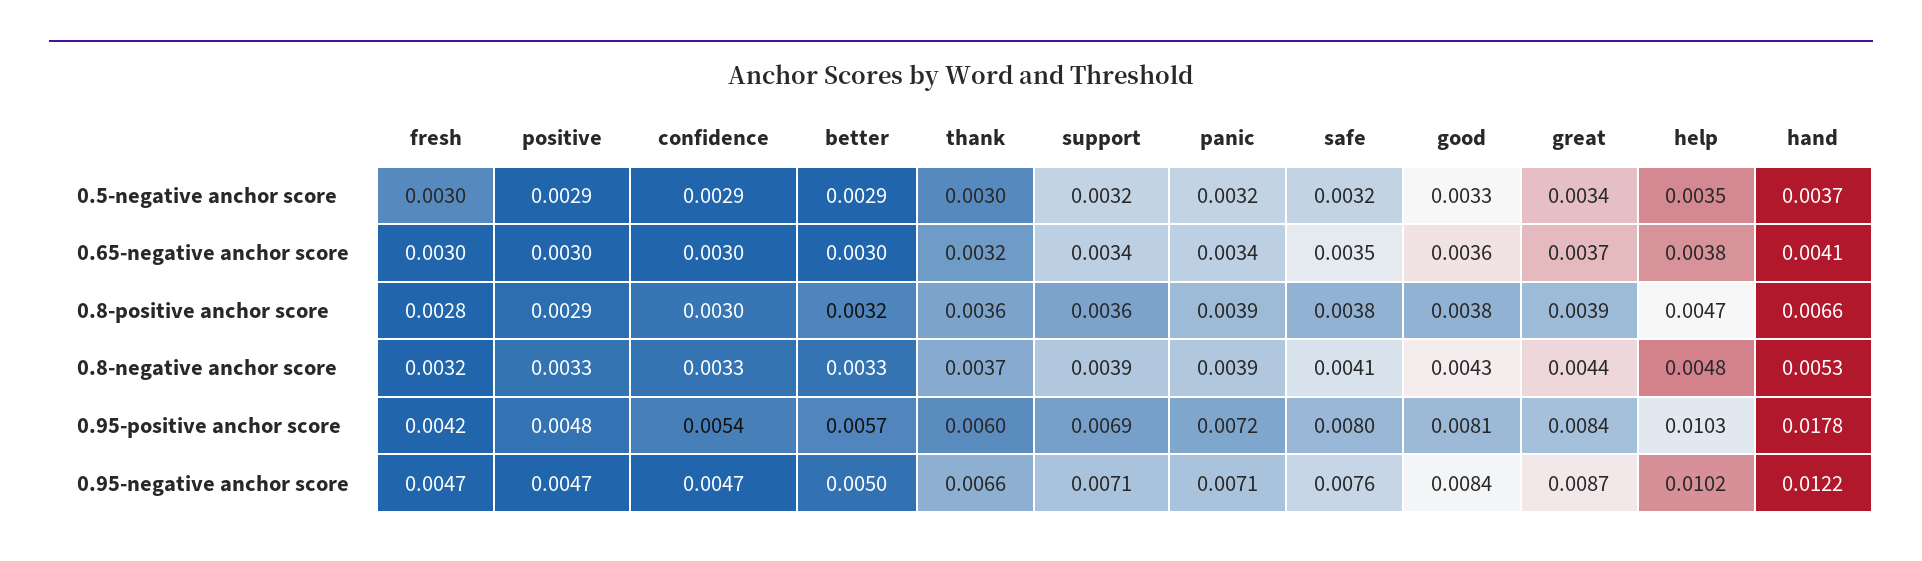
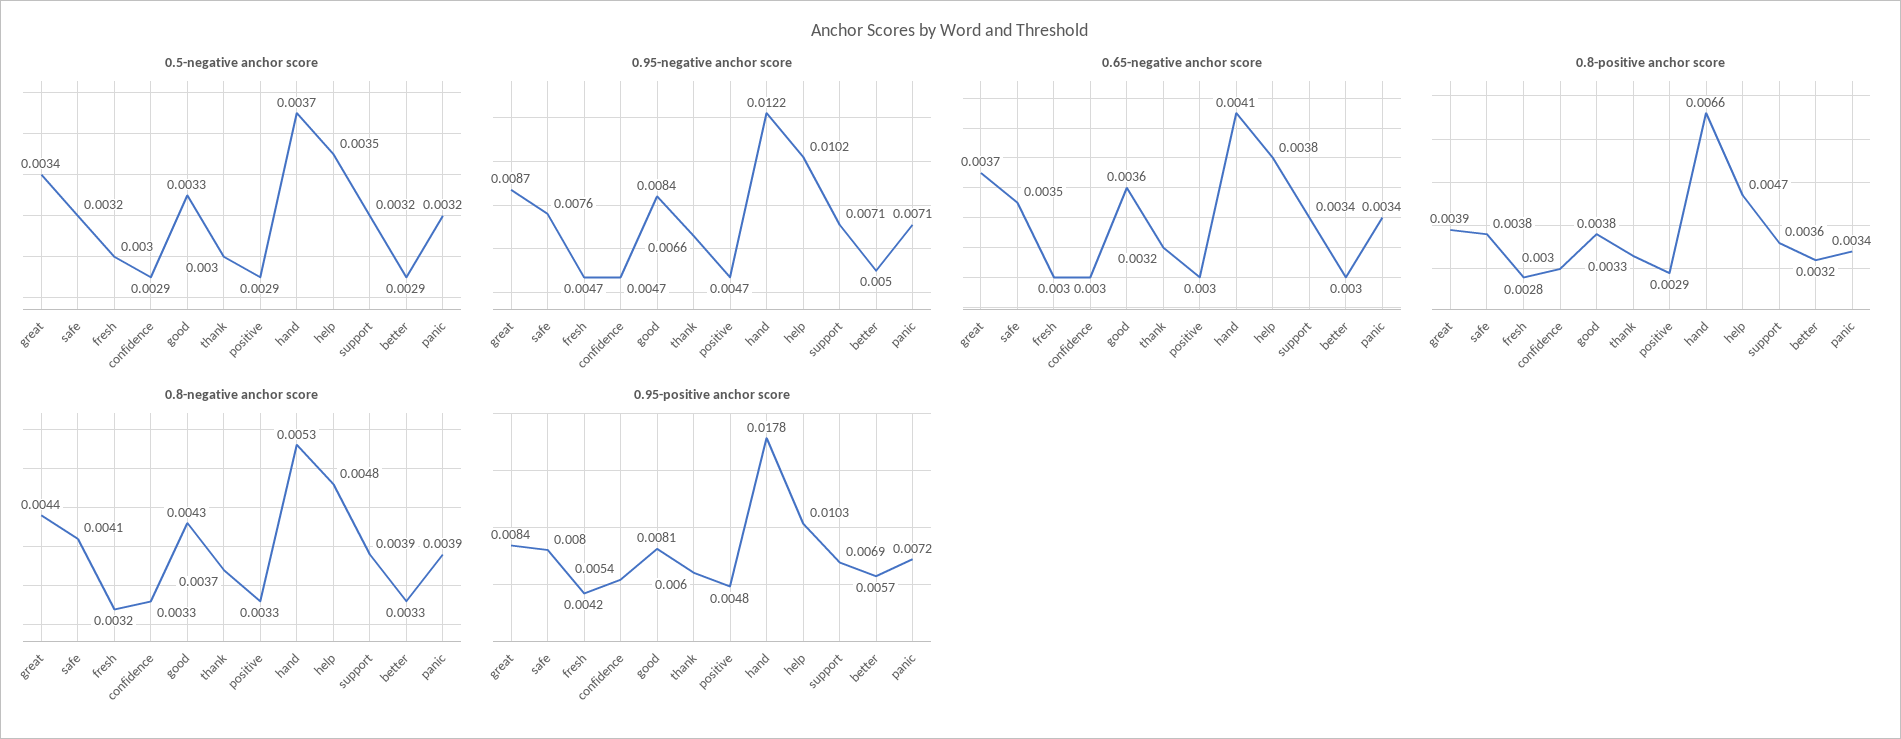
0.8-positive anchor score, thank: 0.0036 -> 0.0033
0.8-positive anchor score, panic: 0.0039 -> 0.0034

